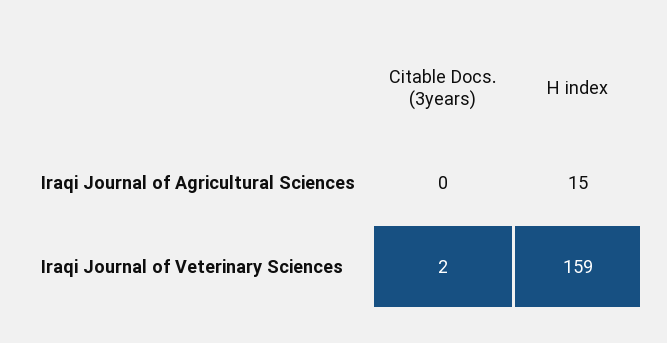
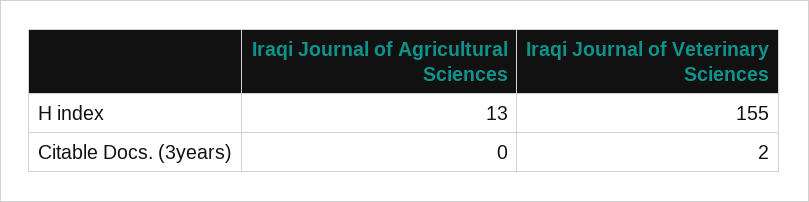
H index, Iraqi Journal of Agricultural Sciences: 15 -> 13
H index, Iraqi Journal of Veterinary Sciences: 159 -> 155

